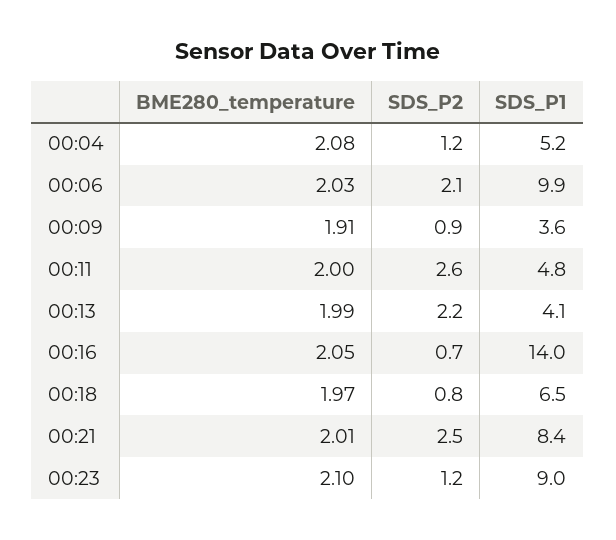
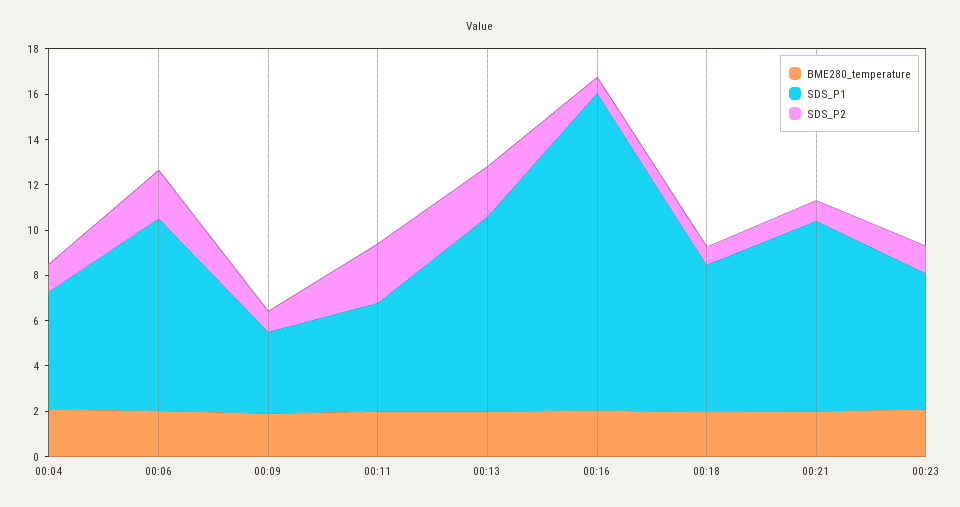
SDS_P1, 00:06: 9.9 -> 8.5
SDS_P1, 00:13: 4.1 -> 8.5
SDS_P2, 00:21: 2.5 -> 1
SDS_P1, 00:23: 9 -> 6

